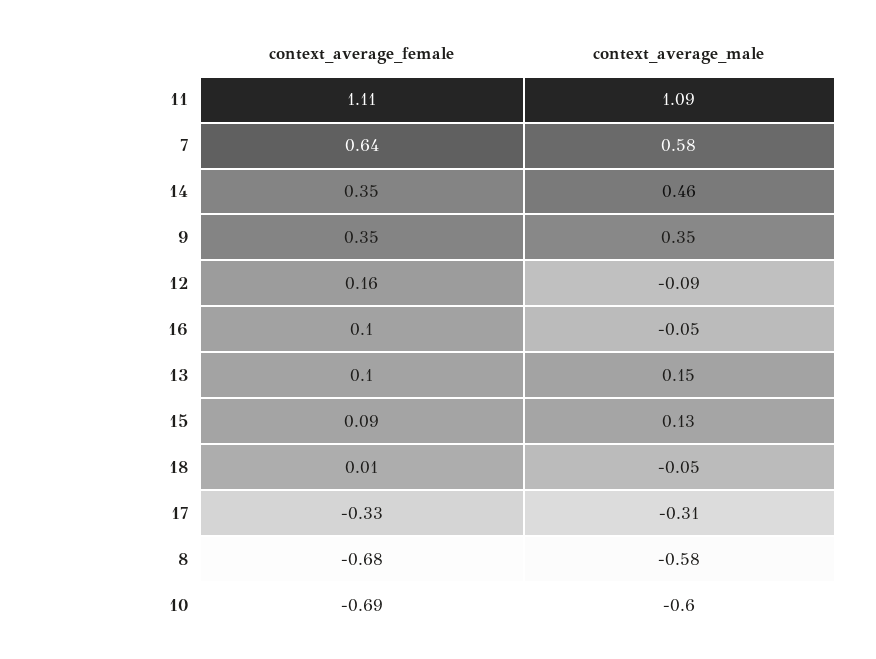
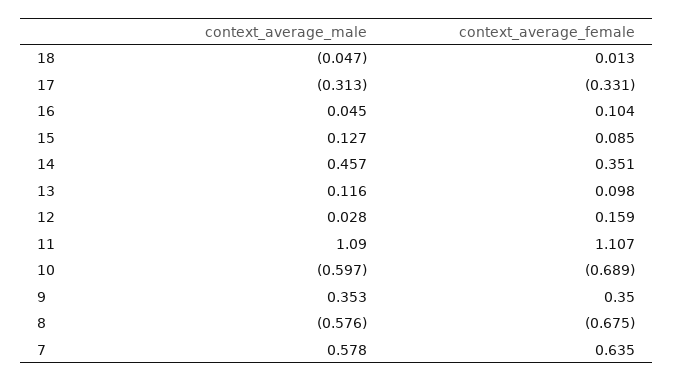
context_average_male, 12: -0.09 -> 0.028
context_average_male, 16: -0.05 -> 0.045
context_average_male, 13: 0.15 -> 0.116

